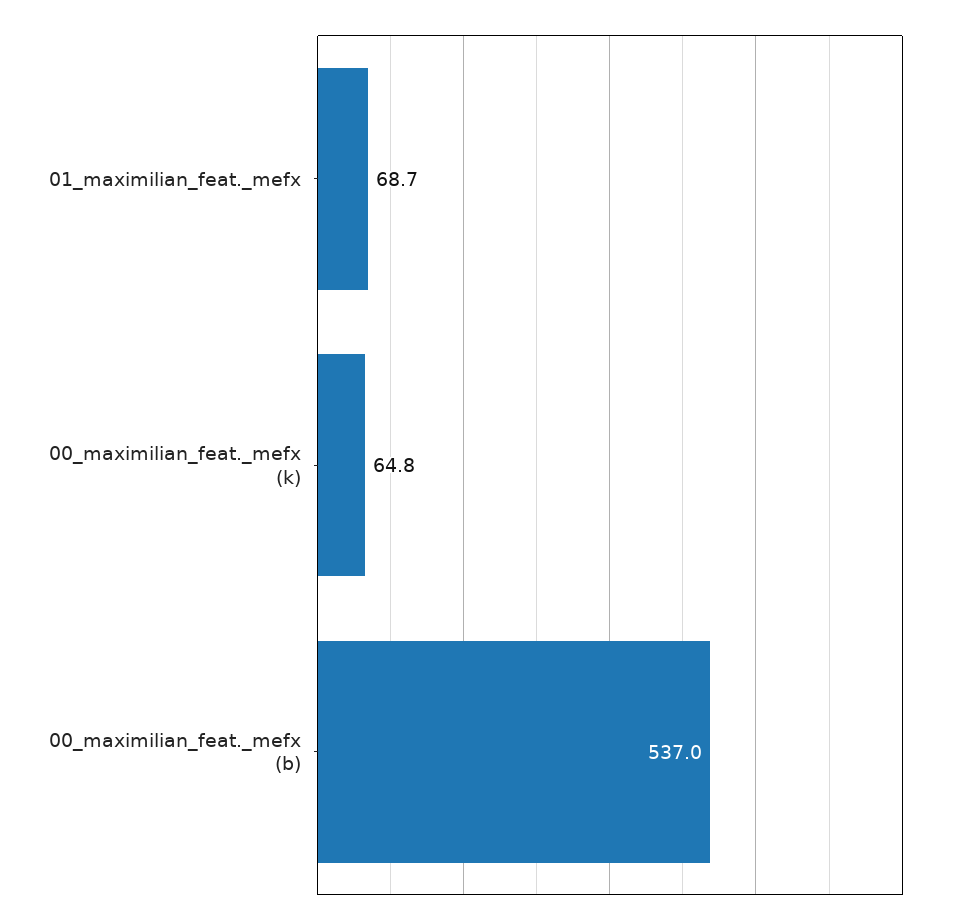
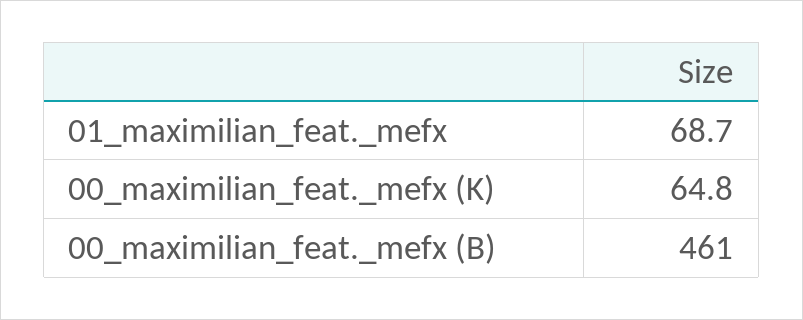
00_maximilian_feat._mefx (b): 537 -> 461

